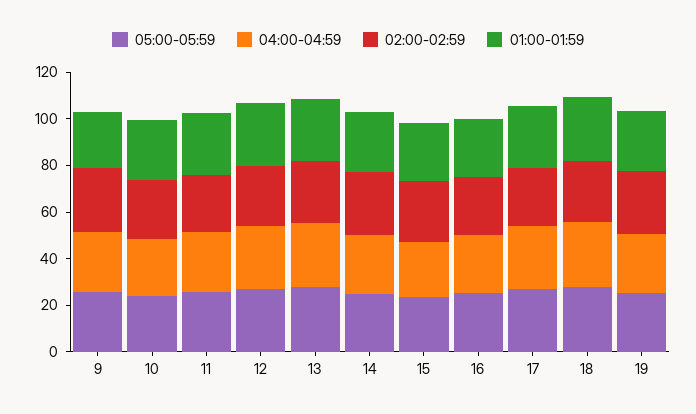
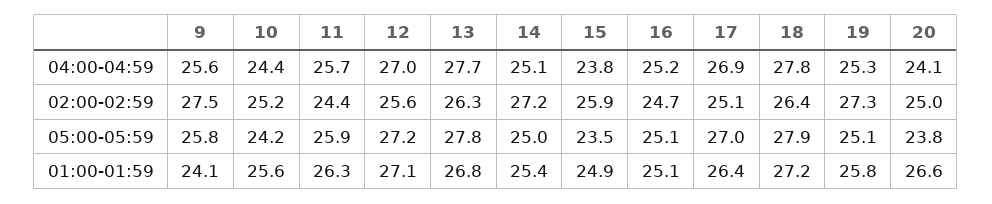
04:00-04:59, 20: none -> 24.1
02:00-02:59, 20: none -> 25
05:00-05:59, 20: none -> 23.8
01:00-01:59, 20: none -> 26.6

